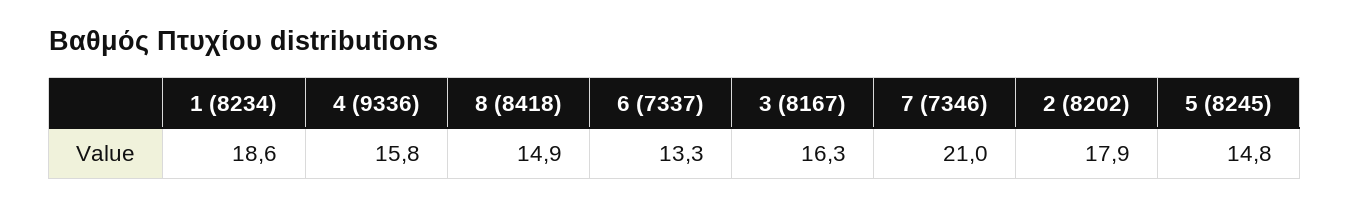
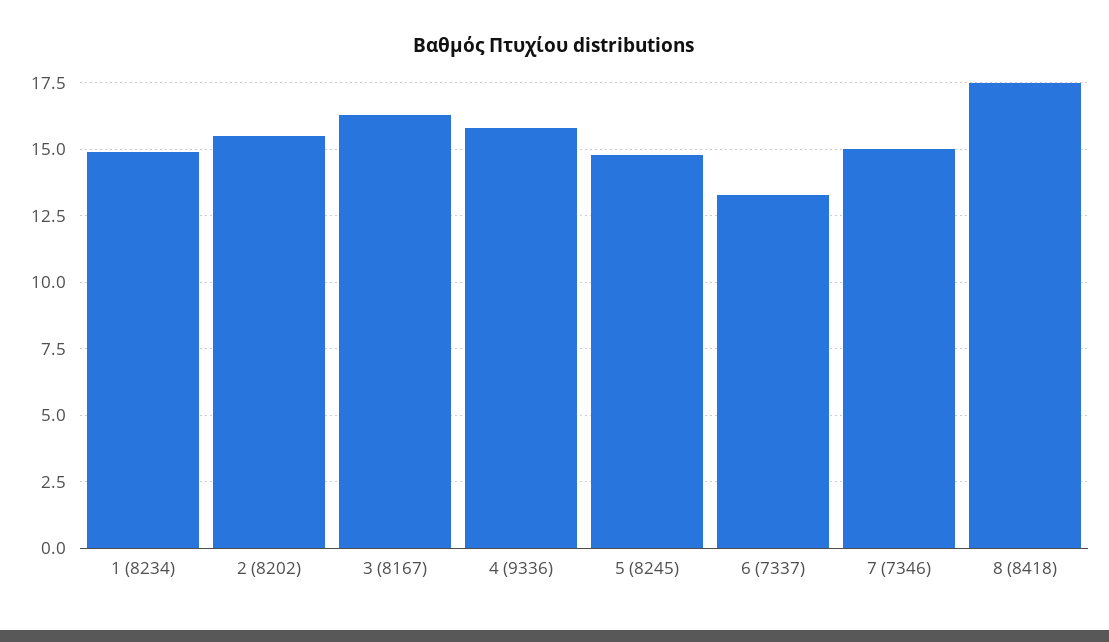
1 (8234): 18.6 -> 15
8 (8418): 14.9 -> 17.5
7 (7346): 21 -> 15
2 (8202): 17.9 -> 15.5

